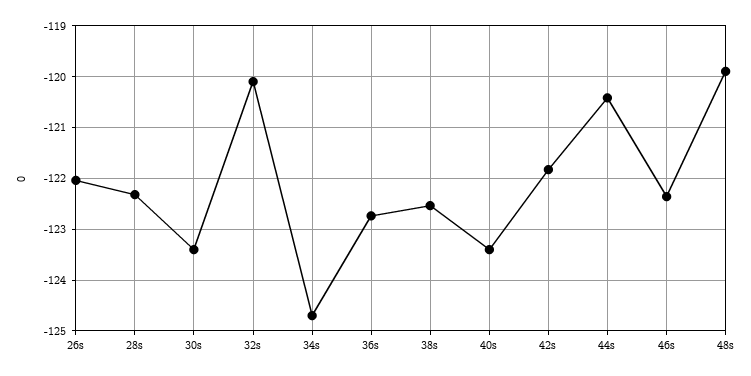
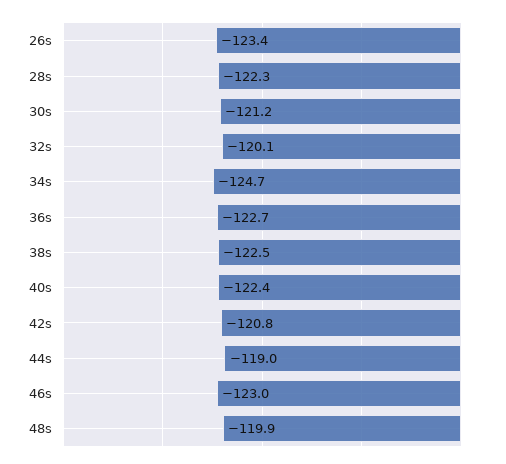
26s: -122 -> -123.4
30s: -123.4 -> -121.2
40s: -123.4 -> -122.4
42s: -121.8 -> -120.8
44s: -120.4 -> -119
46s: -122.4 -> -123

